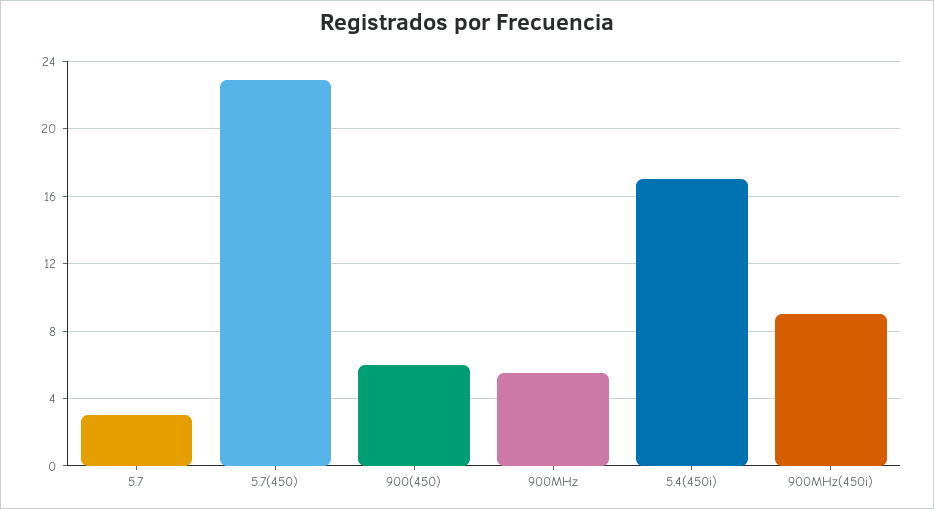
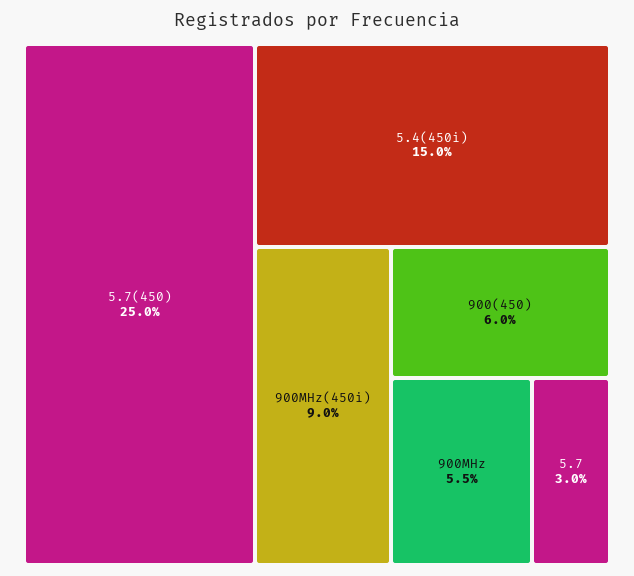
5.7(450): 23 -> 25
5.4(450i): 17 -> 15

